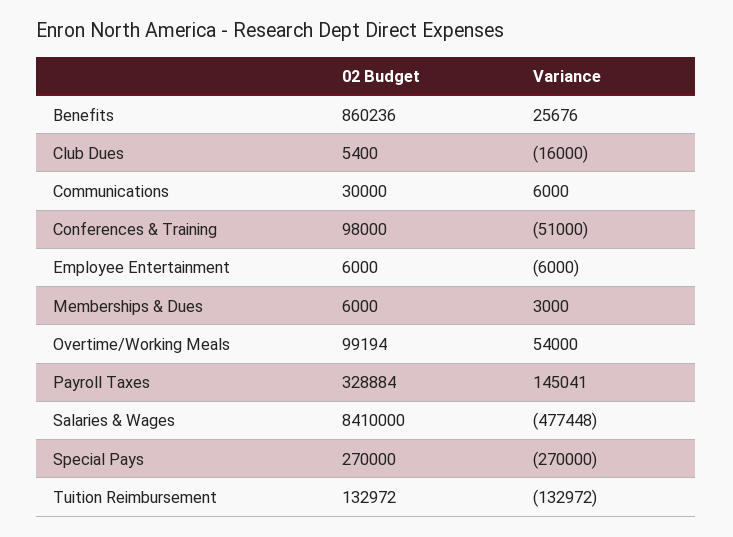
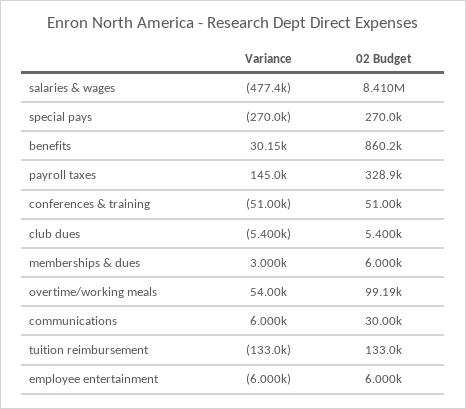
Variance, Benefits: 25676 -> 30150
Variance, Club Dues: -16000 -> -5400
02 Budget, Conferences & Training: 98000 -> 51000

